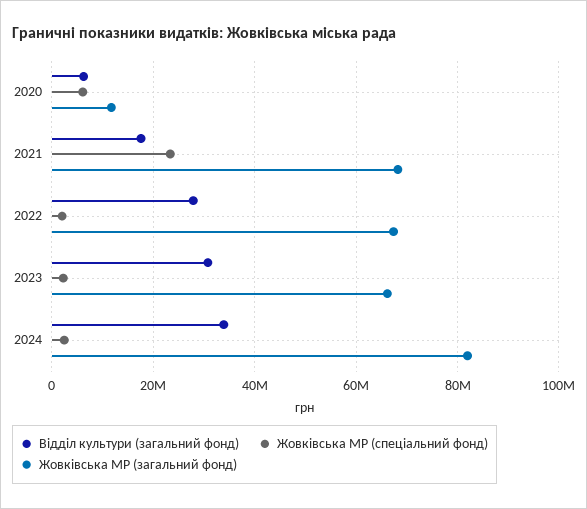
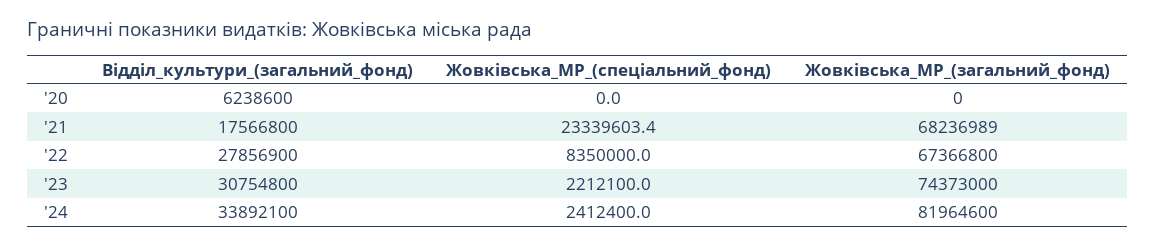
Жовківська МР (спеціальний фонд), 2020: 6000000 -> 0
Жовківська МР (загальний фонд), 2020: 12000000 -> 0
Жовківська МР (спеціальний фонд), 2022: 2000000 -> 8350000
Жовківська МР (загальний фонд), 2023: 66000000 -> 74373000

